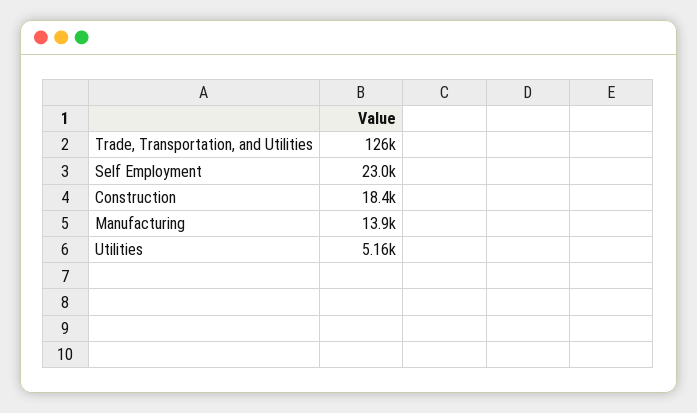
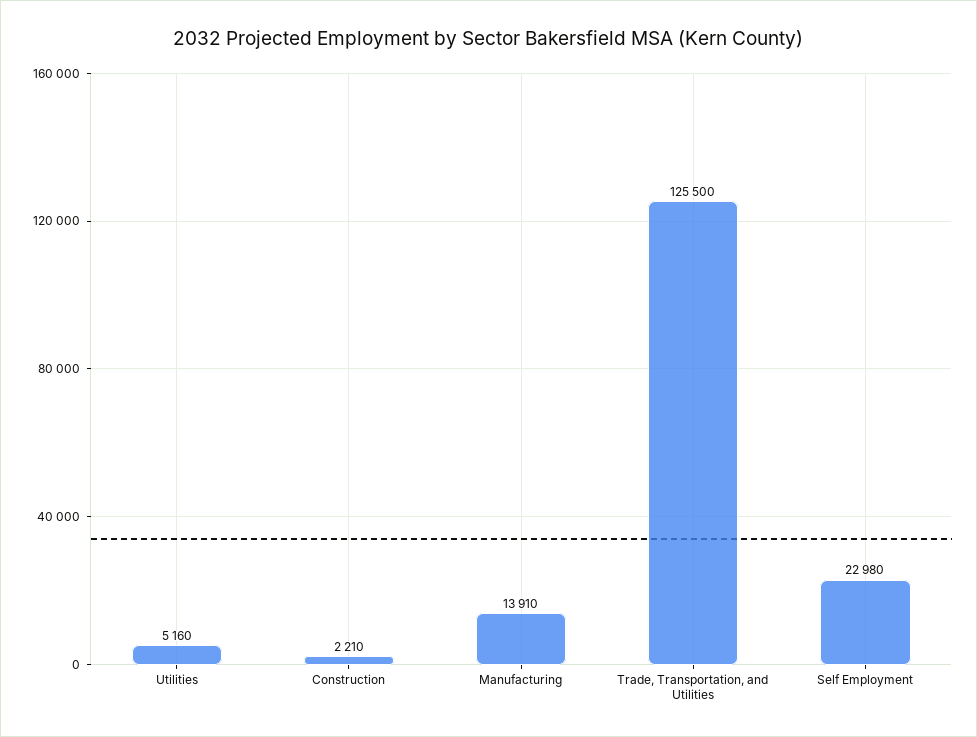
Construction: 18400 -> 2210

